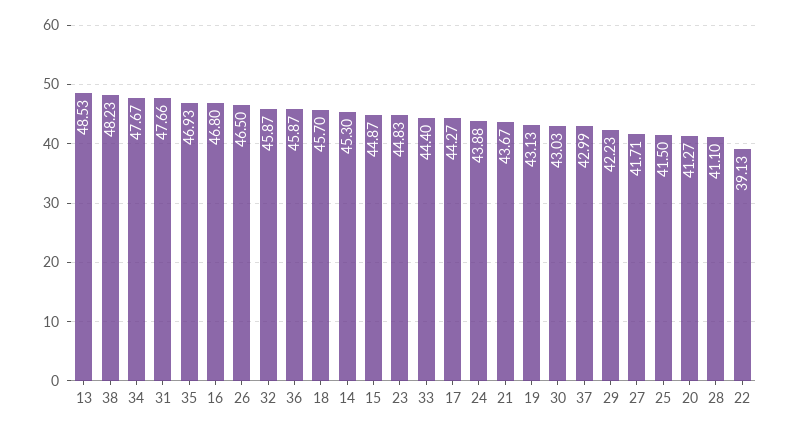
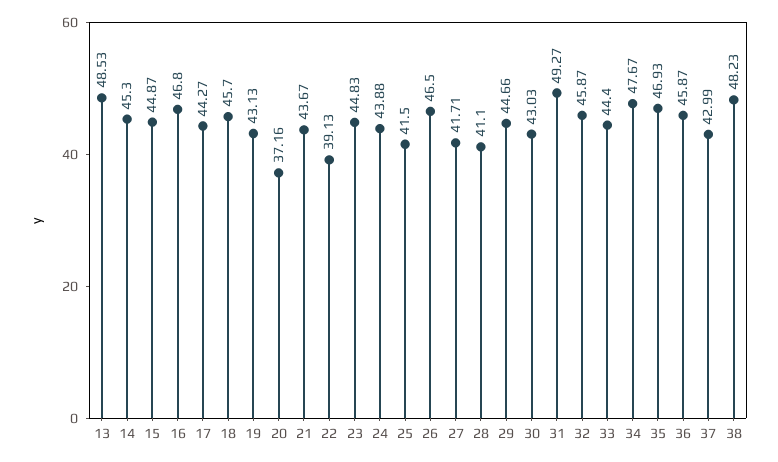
31: 47.66 -> 49.27
29: 42.23 -> 44.66
20: 41.27 -> 37.16

